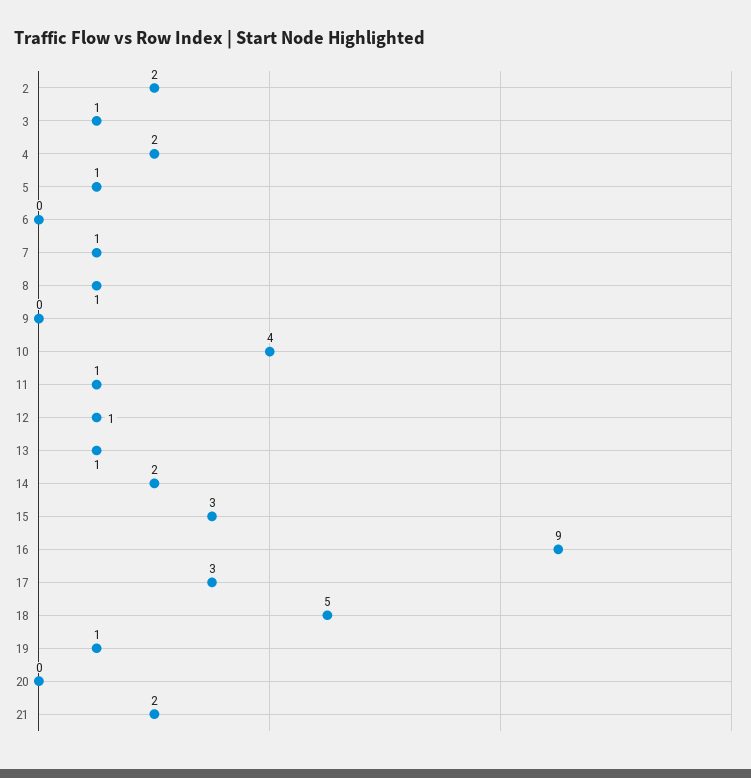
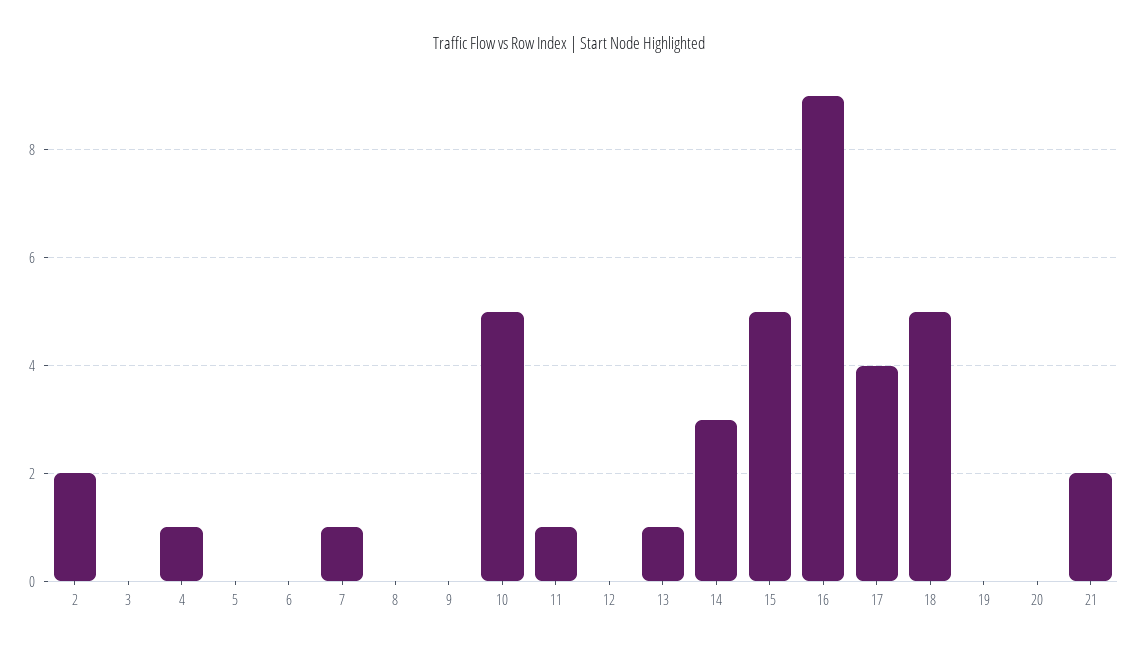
3: 1 -> 0
4: 2 -> 1
5: 1 -> 0
8: 1 -> 0
10: 4 -> 5
12: 1 -> 0
14: 2 -> 3
15: 3 -> 5
17: 3 -> 4
19: 1 -> 0

